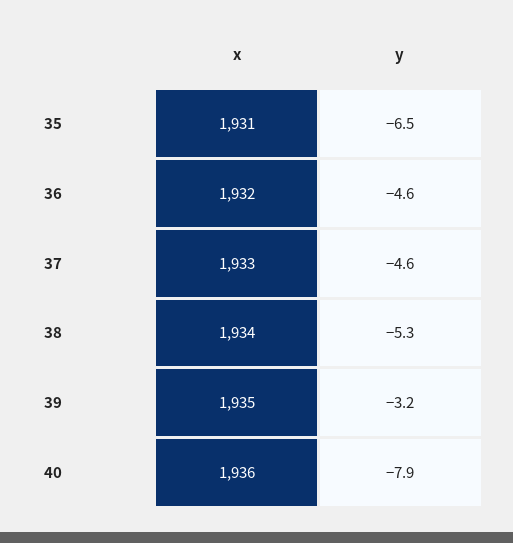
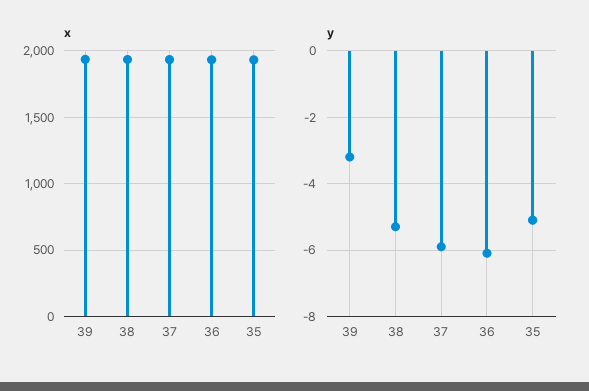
y, 35: -6.5 -> -5
y, 36: -4.6 -> -6
y, 37: -4.6 -> -6
x, 40: 1936 -> none
y, 40: -7.9 -> none

